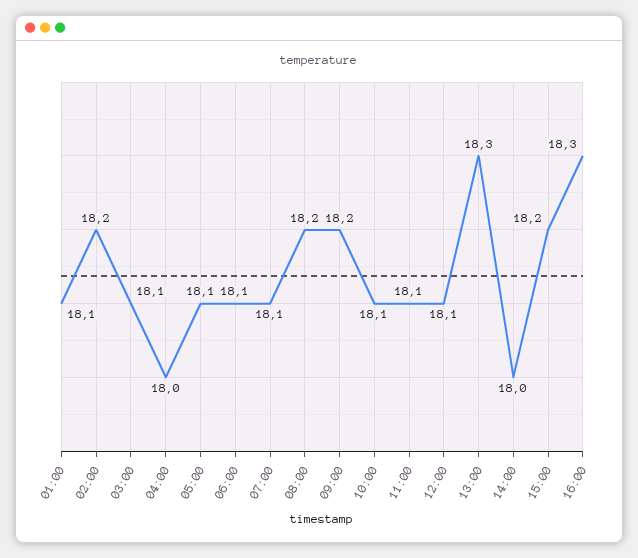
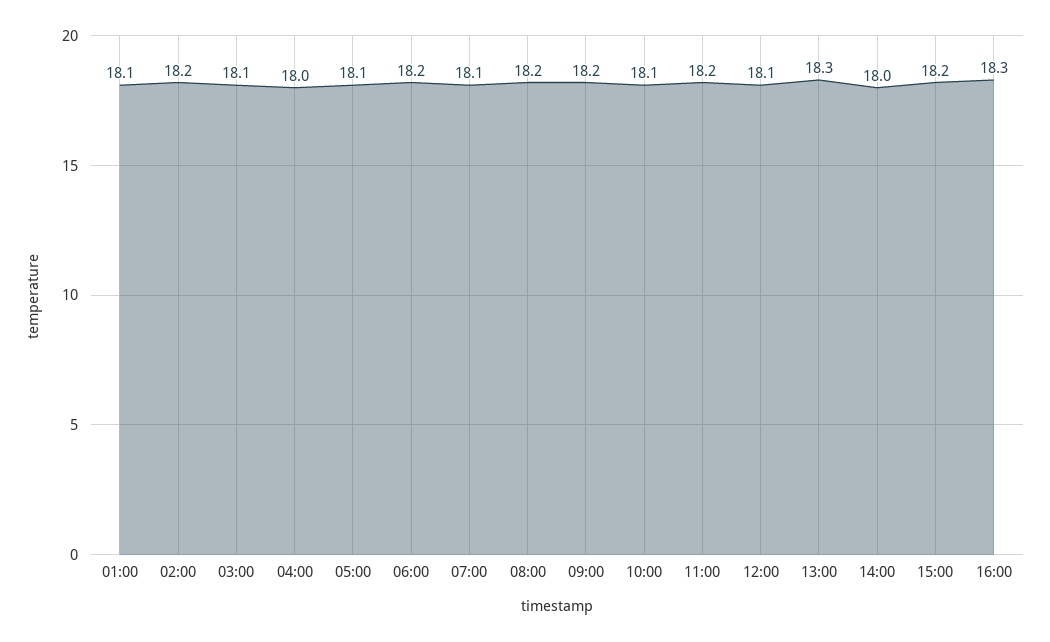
06:00: 18.1 -> 18.2
11:00: 18.1 -> 18.2

